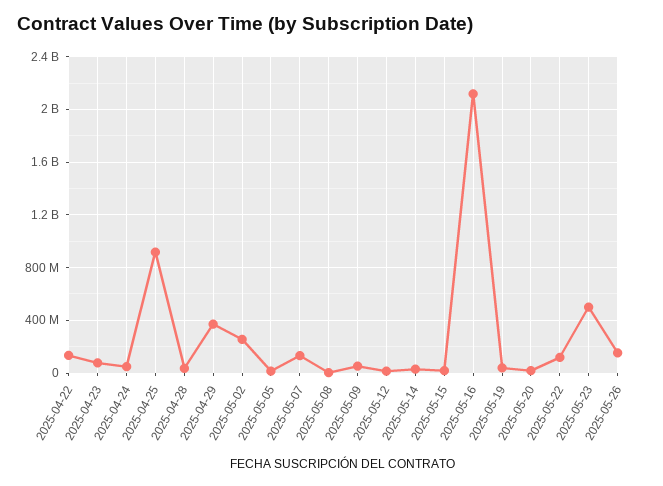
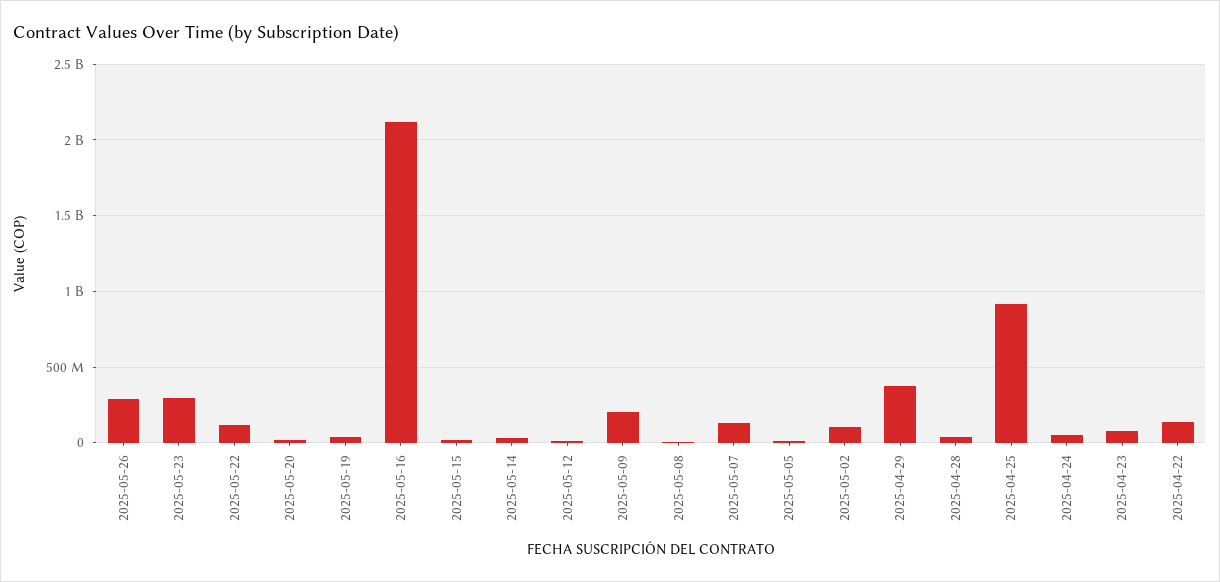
2025-05-02: 250000000 -> 100000000
2025-05-09: 50000000 -> 200000000
2025-05-23: 500000000 -> 300000000
2025-05-26: 150000000 -> 300000000

